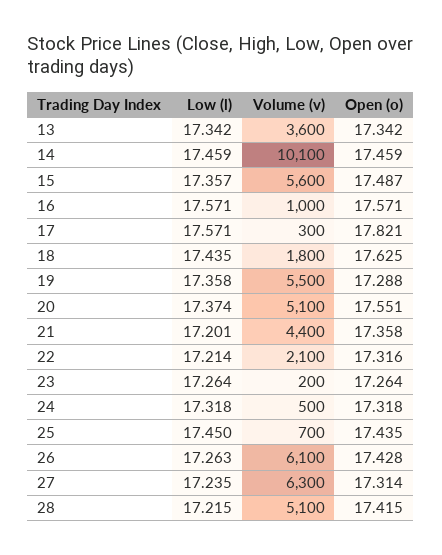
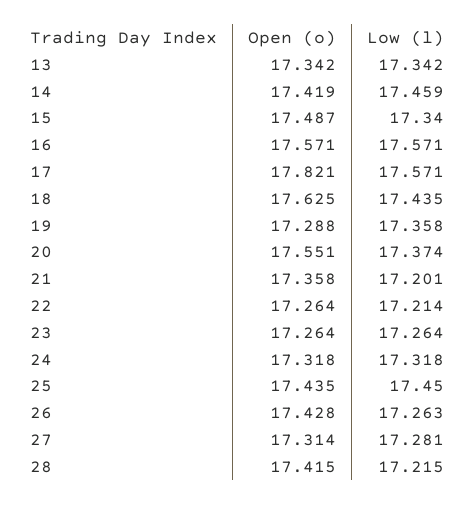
Volume (v), 13: 3600 -> none
Volume (v), 14: 10100 -> none
Open (o), 14: 17.459 -> 17.419
Low (l), 15: 17.357 -> 17.34
Volume (v), 15: 5600 -> none
Volume (v), 16: 1000 -> none
Volume (v), 17: 300 -> none
Volume (v), 18: 1800 -> none
Volume (v), 19: 5500 -> none
Volume (v), 20: 5100 -> none
Volume (v), 21: 4400 -> none
Volume (v), 22: 2100 -> none
Open (o), 22: 17.316 -> 17.264
Volume (v), 23: 200 -> none
Volume (v), 24: 500 -> none
Volume (v), 25: 700 -> none
Volume (v), 26: 6100 -> none
Low (l), 27: 17.235 -> 17.281
Volume (v), 27: 6300 -> none
Volume (v), 28: 5100 -> none

